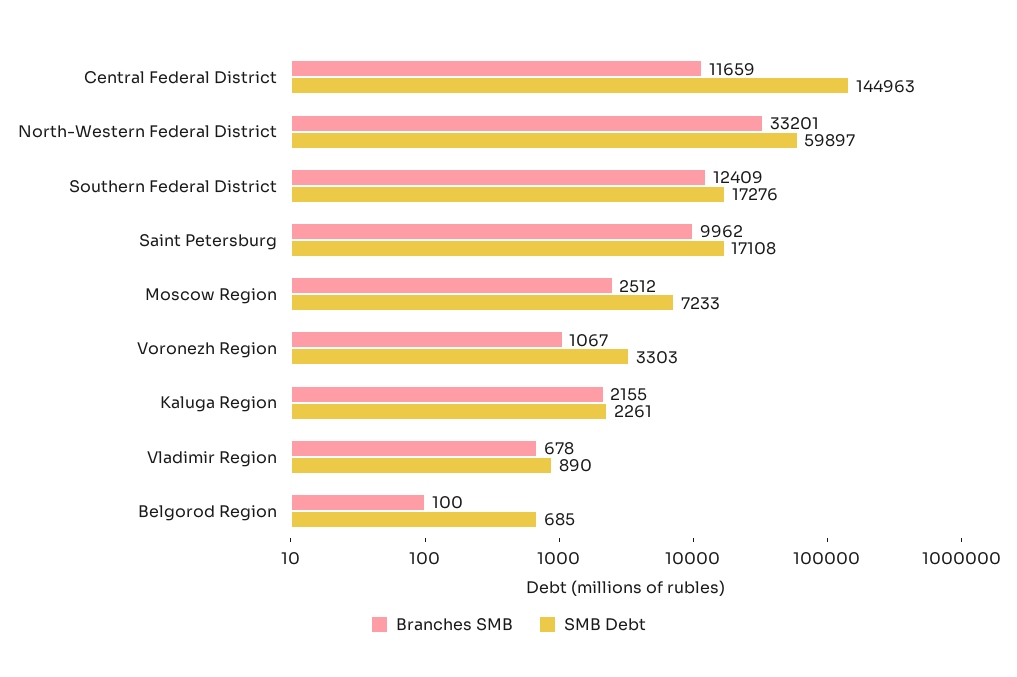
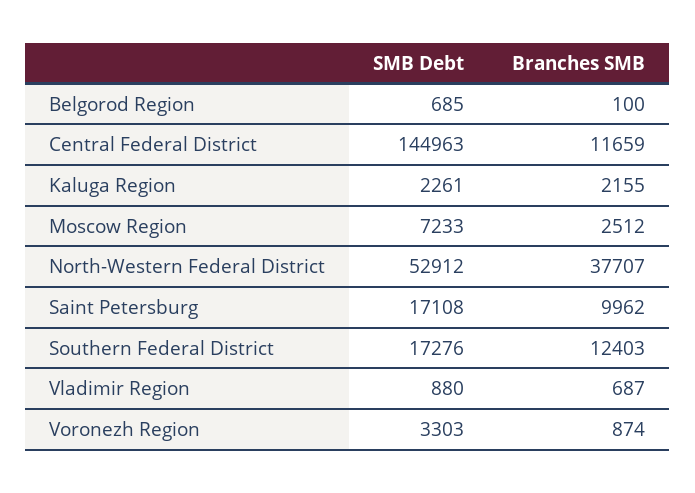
Branches SMB, North-Western Federal District: 33201 -> 37707
SMB Debt, North-Western Federal District: 59897 -> 52912
Branches SMB, Southern Federal District: 12409 -> 12403
Branches SMB, Voronezh Region: 1067 -> 874
Branches SMB, Vladimir Region: 678 -> 687
SMB Debt, Vladimir Region: 890 -> 880

